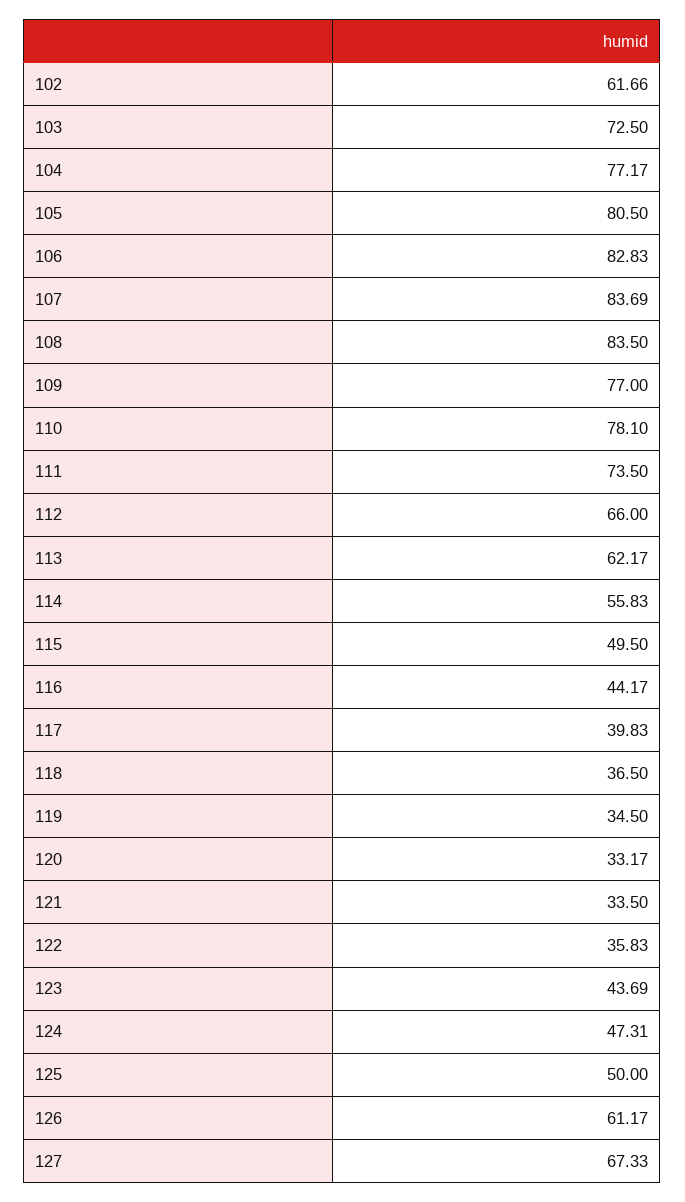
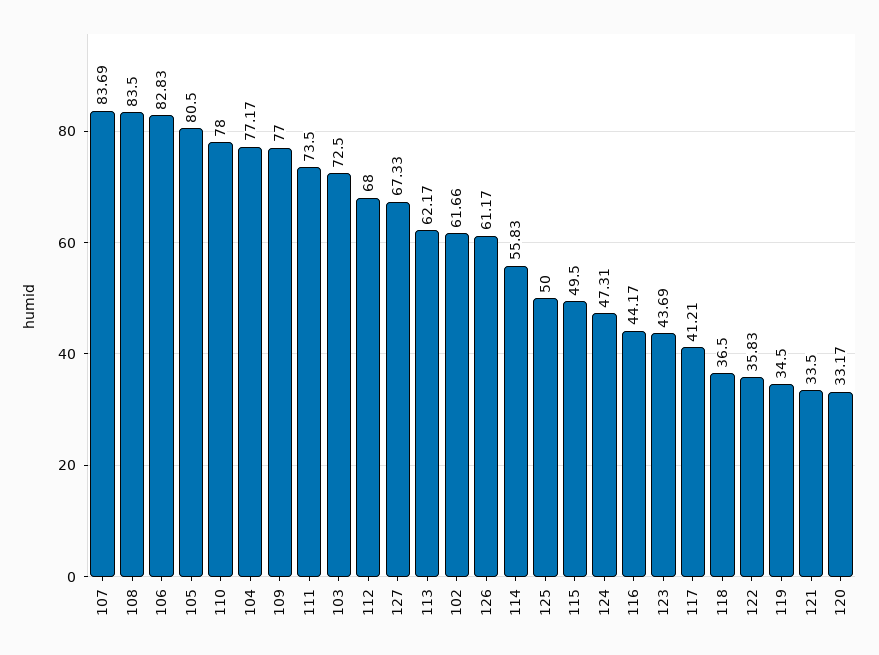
110: 78.1 -> 78
112: 66 -> 68
117: 39.83 -> 41.21

